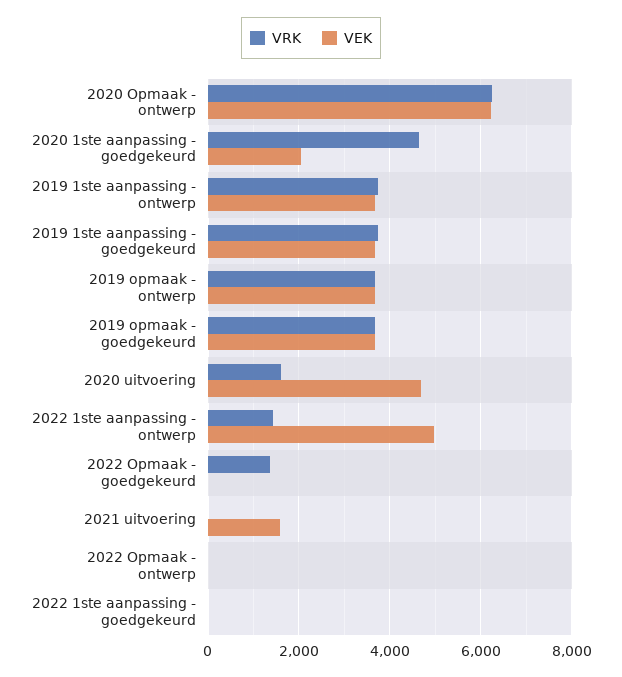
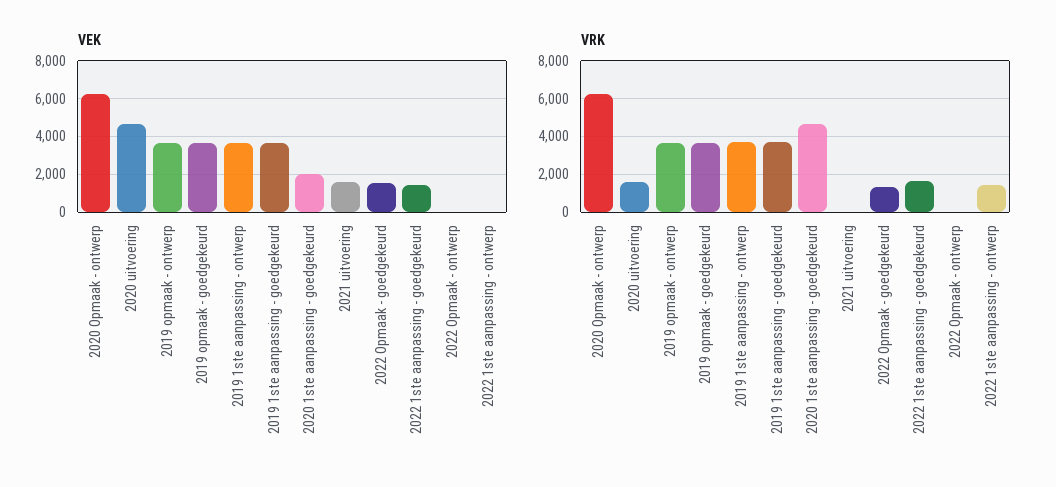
VEK, 2022 1ste aanpassing - ontwerp: 5000 -> 0
VEK, 2022 Opmaak - goedgekeurd: 0 -> 1500
VRK, 2022 1ste aanpassing - goedgekeurd: 0 -> 1500
VEK, 2022 1ste aanpassing - goedgekeurd: 0 -> 1500

